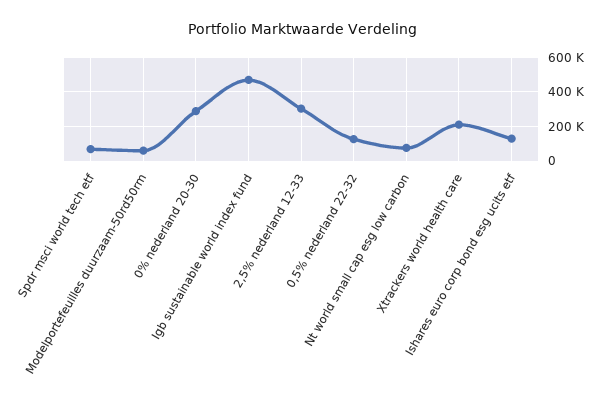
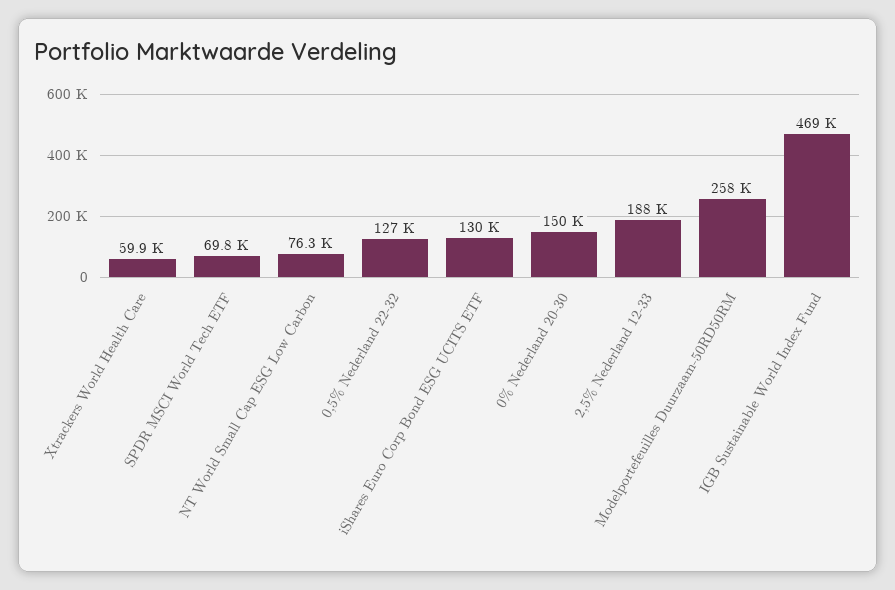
Modelportefeuilles duurzaam-50rd50rm: 50000 -> 258000
0% nederland 20-30: 300000 -> 150000
2,5% nederland 12-33: 300000 -> 188000
Xtrackers world health care: 200000 -> 59900

